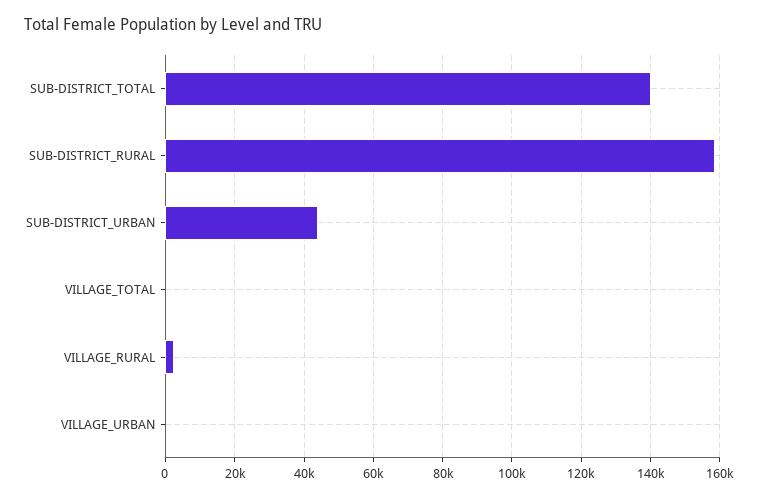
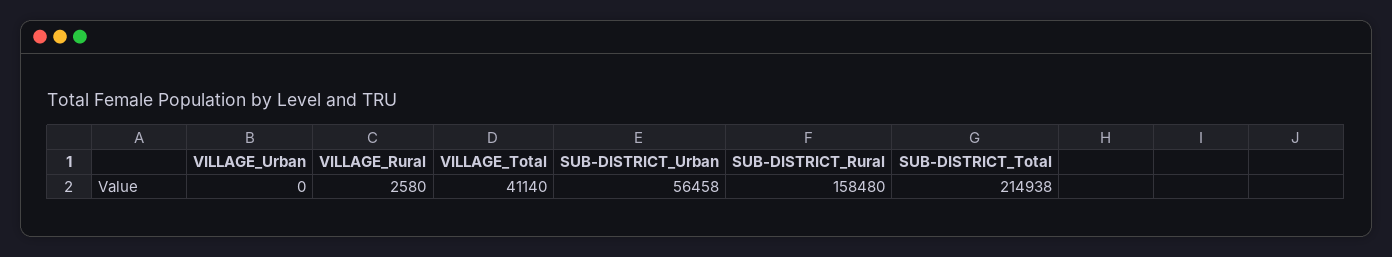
SUB-DISTRICT_TOTAL: 140000 -> 214938
SUB-DISTRICT_URBAN: 44000 -> 56458
VILLAGE_TOTAL: 0 -> 41140

